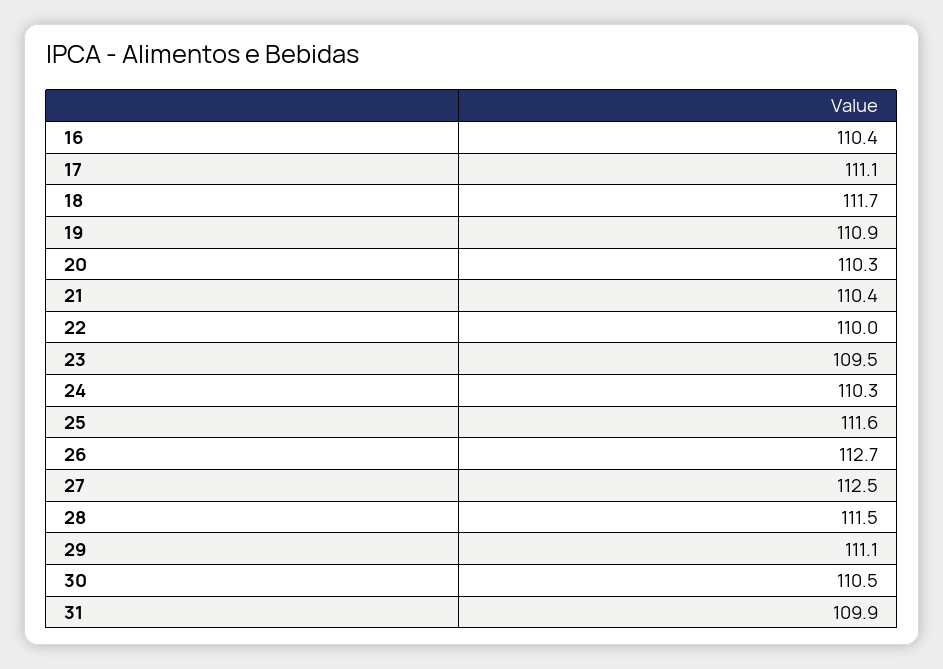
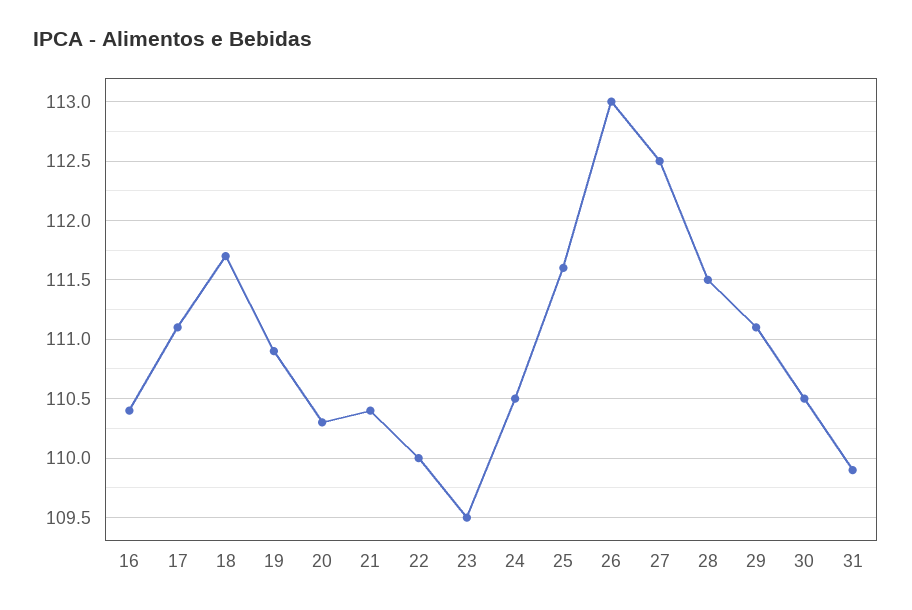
24: 110.3 -> 110.5
26: 112.7 -> 113

